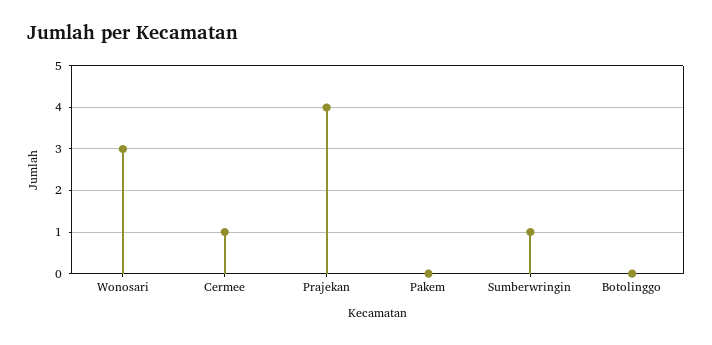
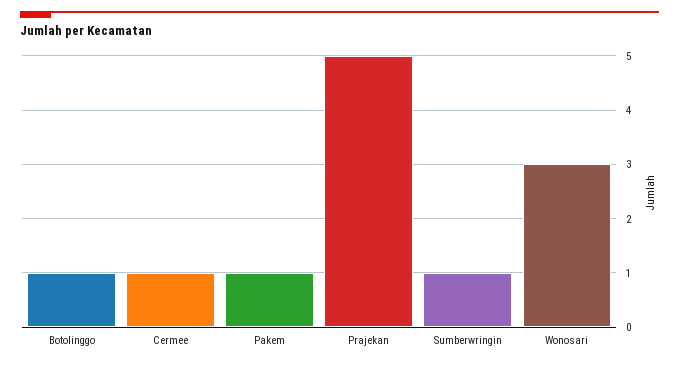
Prajekan: 4 -> 5
Pakem: 0 -> 1
Botolinggo: 0 -> 1

